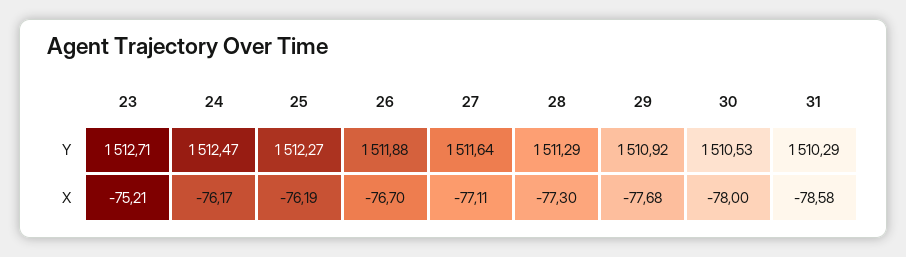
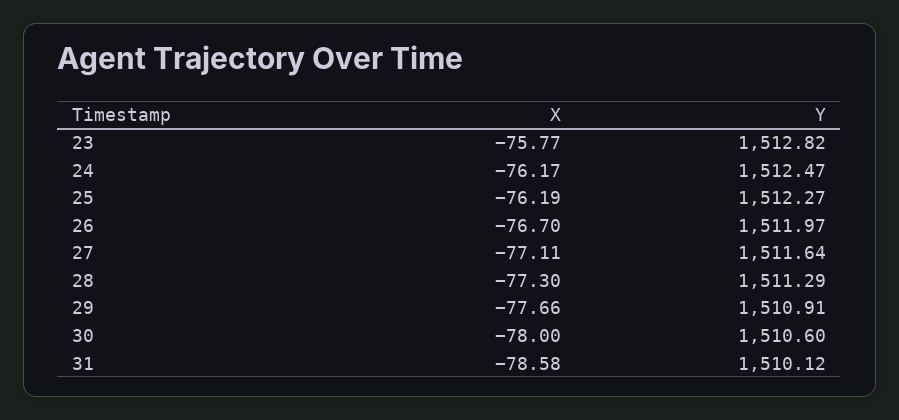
23, Y: 1512.71 -> 1512.82
26, Y: 1511.88 -> 1511.97
29, Y: 1510.92 -> 1510.91
30, Y: 1510.53 -> 1510.6
31, Y: 1510.29 -> 1510.12
23, X: -75.21 -> -75.77
29, X: -77.68 -> -77.66

